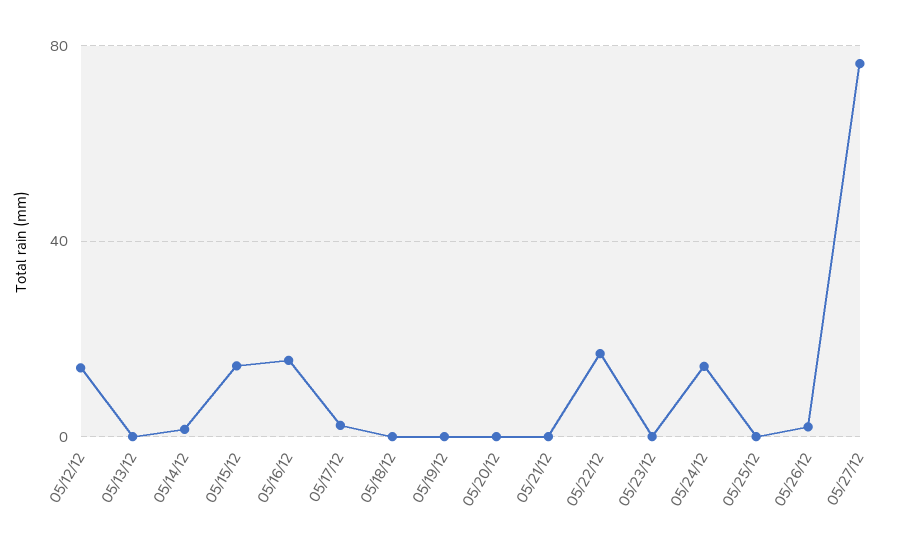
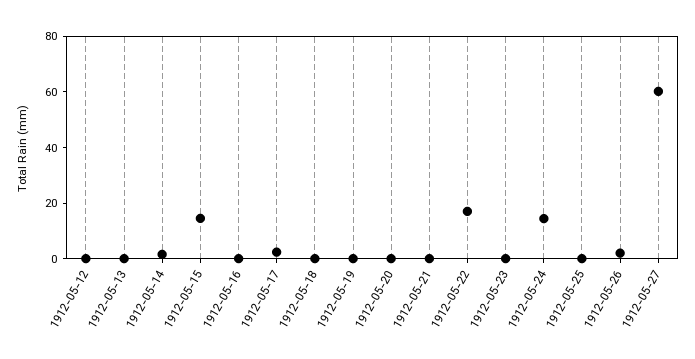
05/12/12: 15 -> 0
05/16/12: 15 -> 0
05/27/12: 75 -> 60

